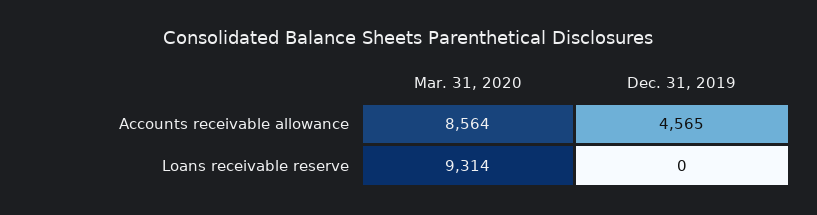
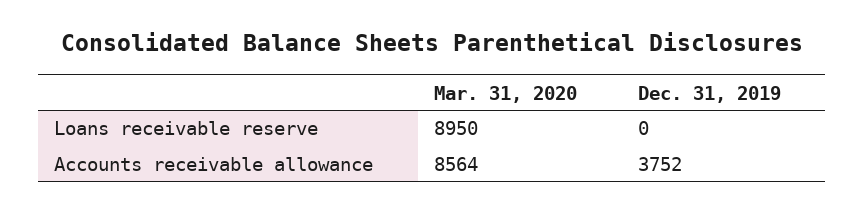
Dec. 31, 2019, Accounts receivable allowance: 4565 -> 3752
Mar. 31, 2020, Loans receivable reserve: 9314 -> 8950

